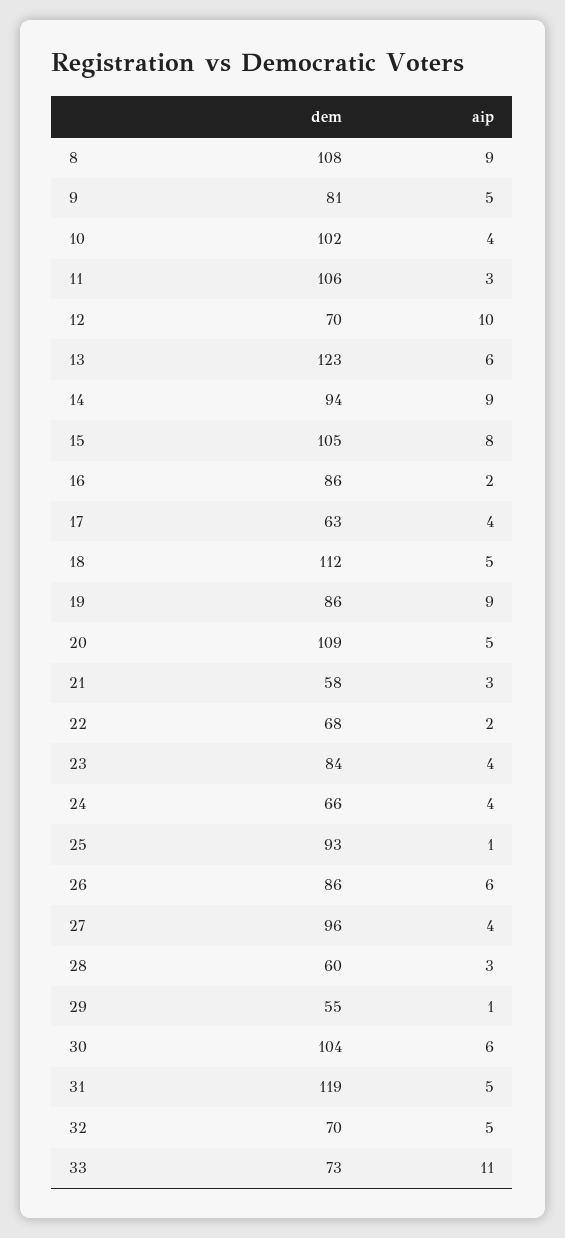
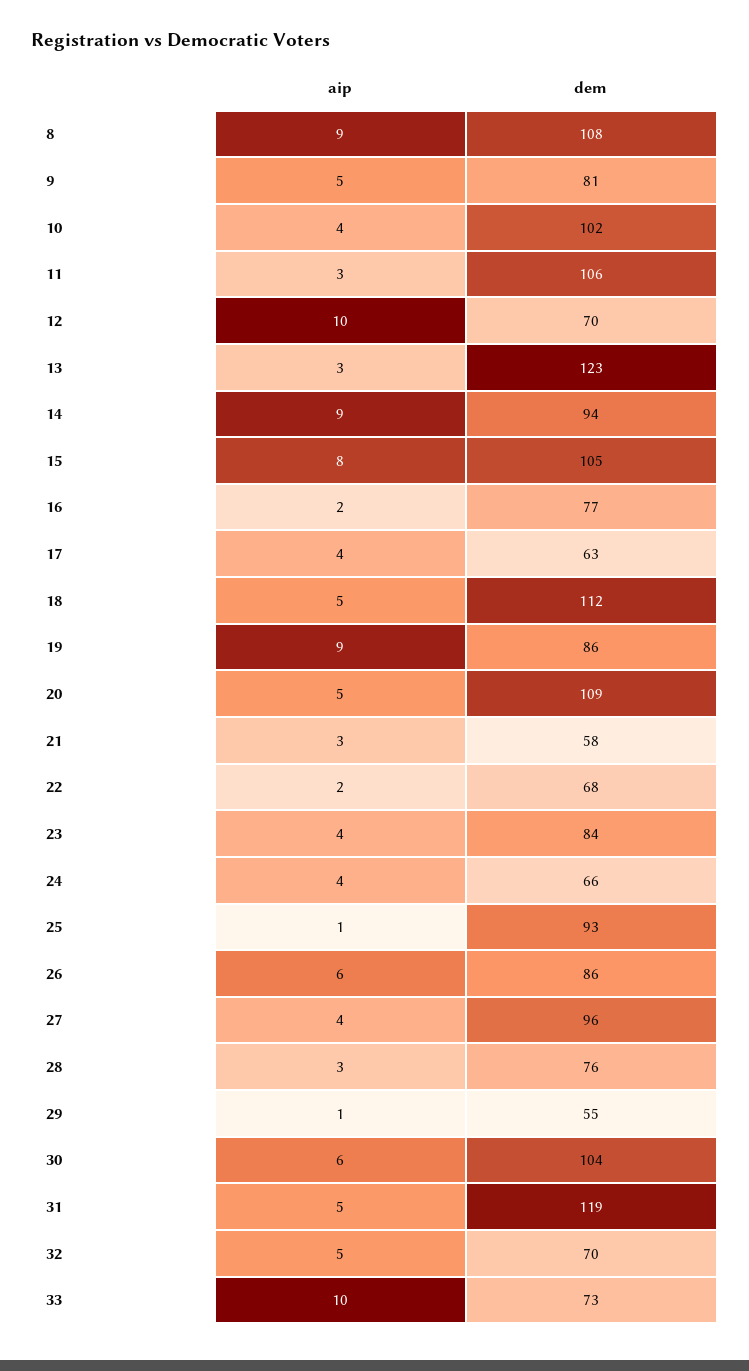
aip, 13: 6 -> 3
dem, 16: 86 -> 77
dem, 28: 60 -> 76
aip, 33: 11 -> 10

